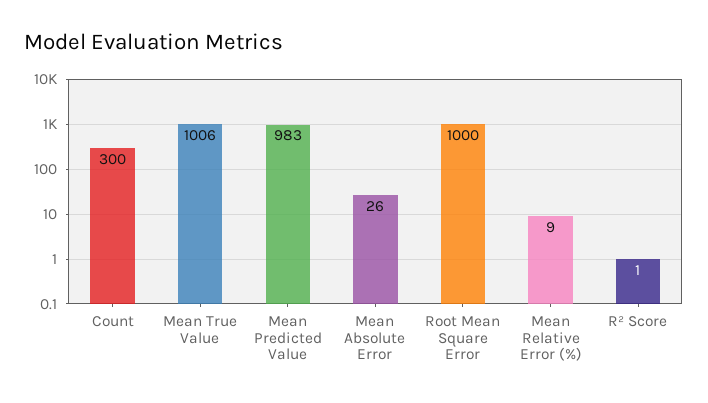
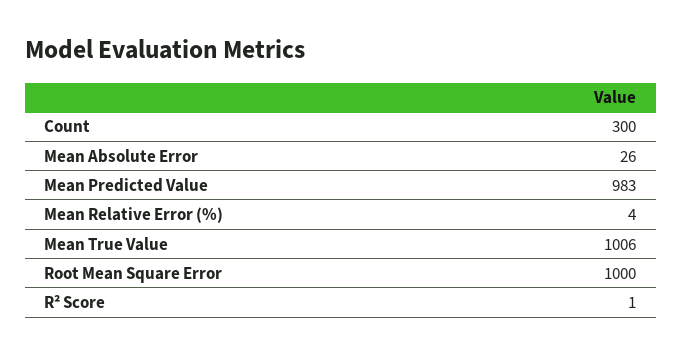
Mean Relative Error (%): 9 -> 4

